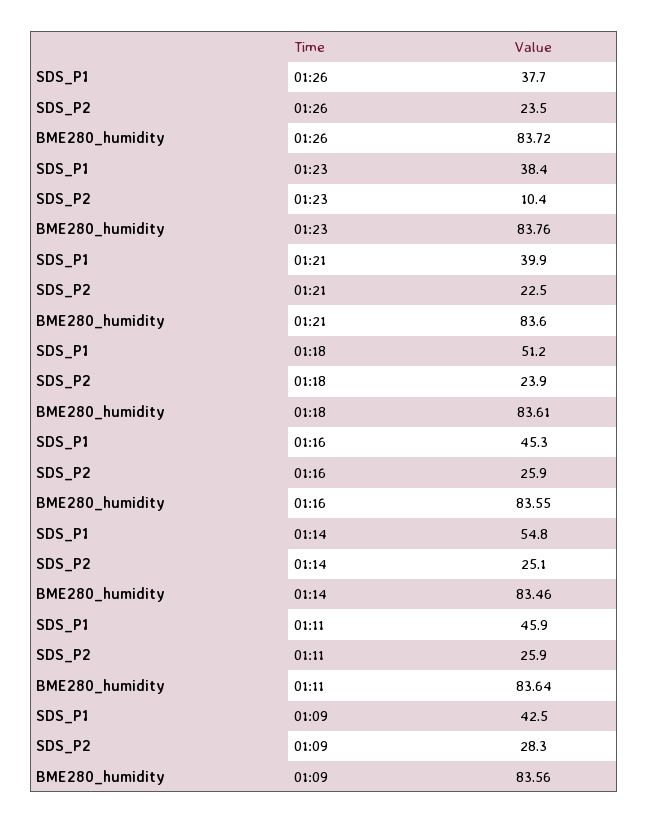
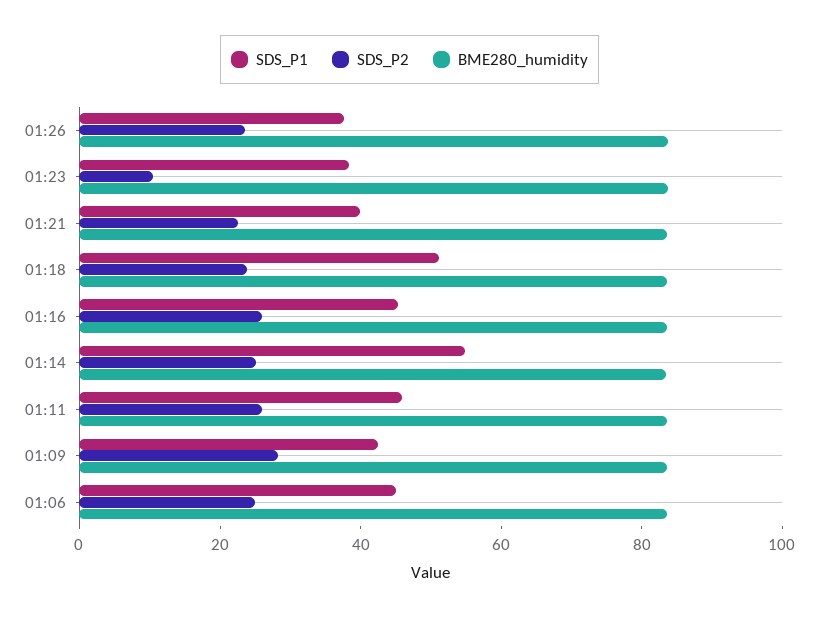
SDS_P1, 01:06: none -> 45
SDS_P2, 01:06: none -> 25
BME280_humidity, 01:06: none -> 85

